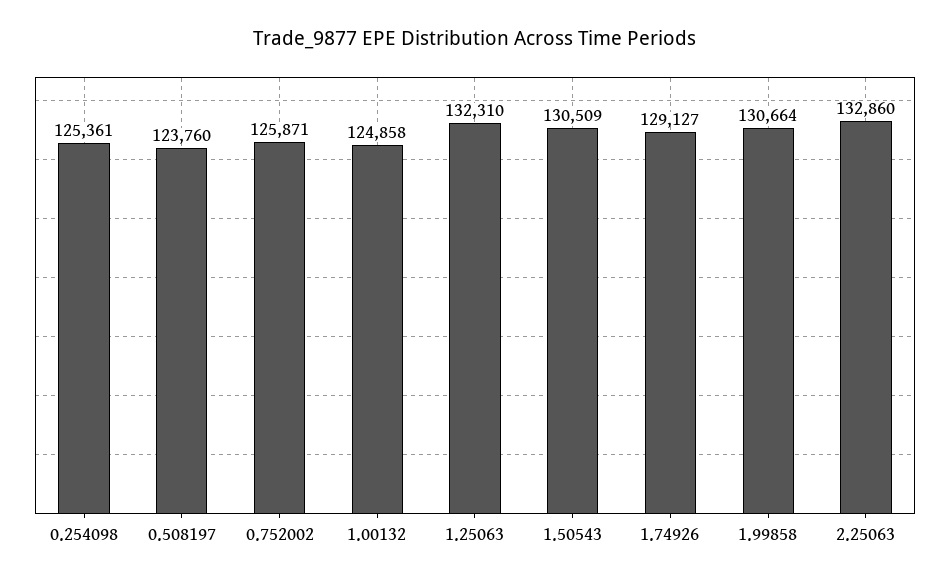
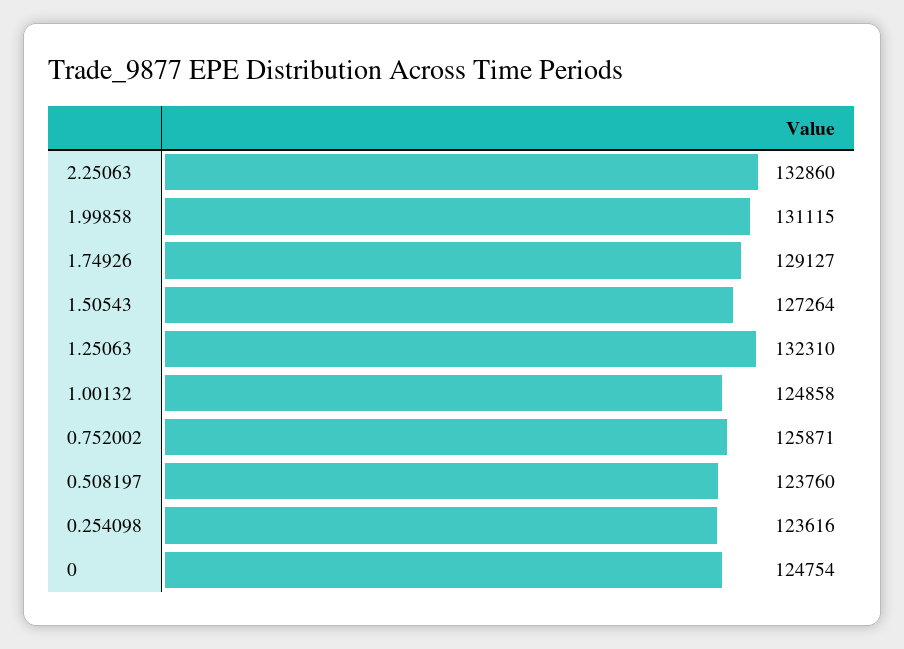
0.254098: 125361 -> 123616
1.50543: 130509 -> 127264
1.99858: 130664 -> 131115
0: none -> 124754

